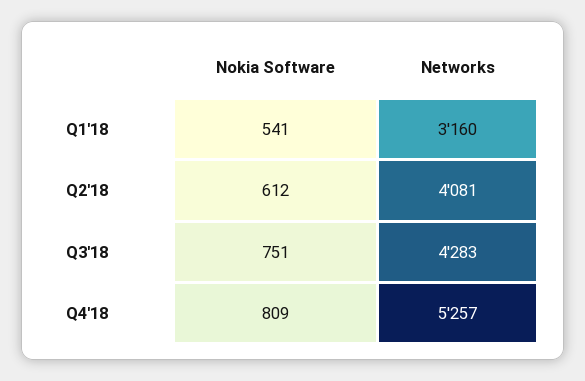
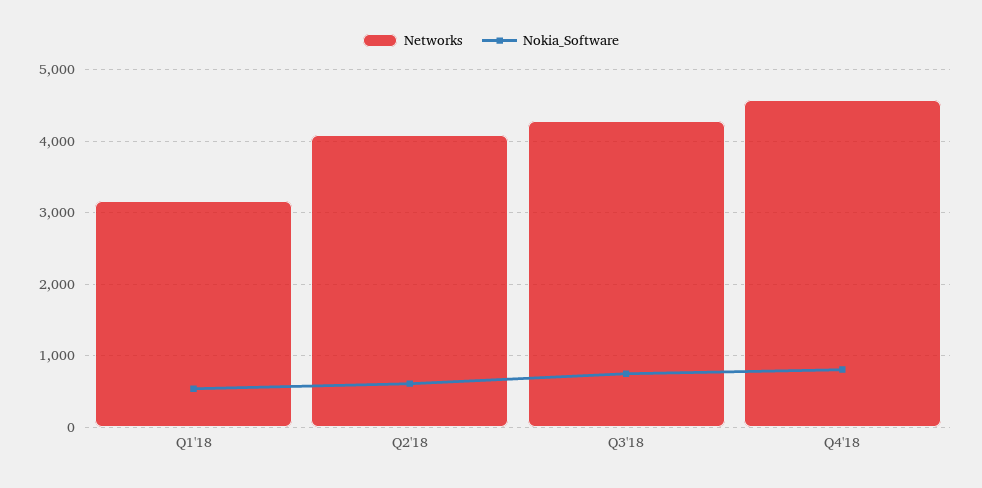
Networks, Q4'18: 5257 -> 4600

